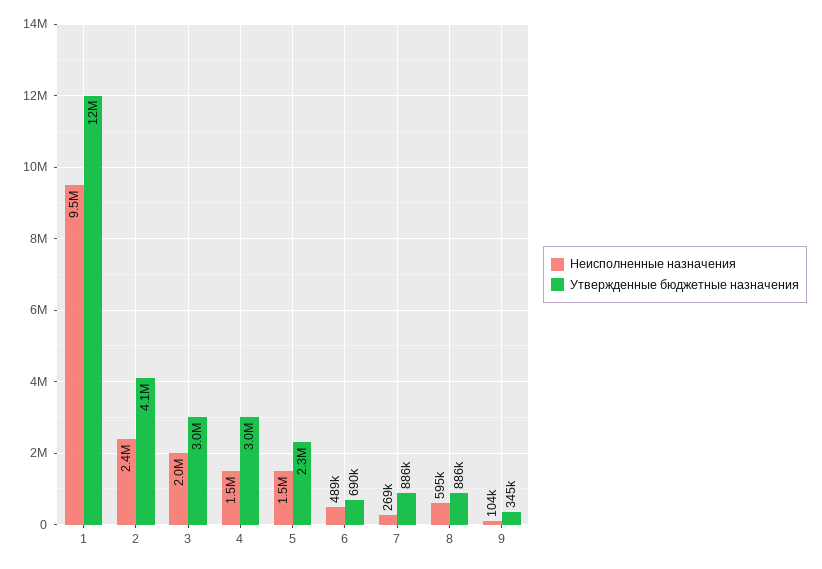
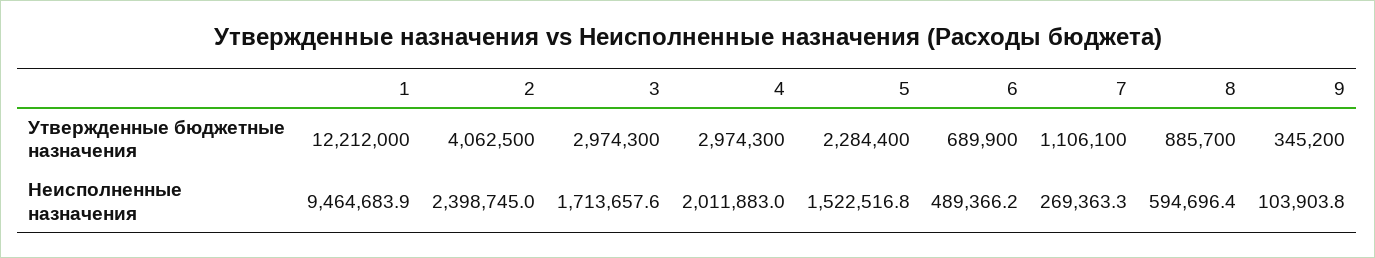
Неисполненные назначения, 3: 2000000 -> 1713657.6
Неисполненные назначения, 4: 1500000 -> 2011883
Утвержденные бюджетные назначения, 7: 886000 -> 1106100

